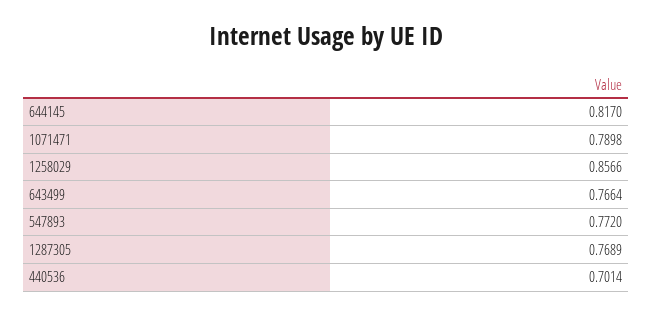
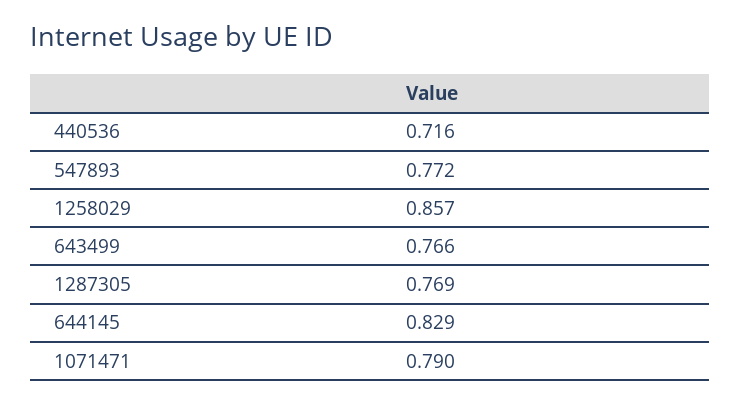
644145: 0.817 -> 0.829
440536: 0.7014 -> 0.716

